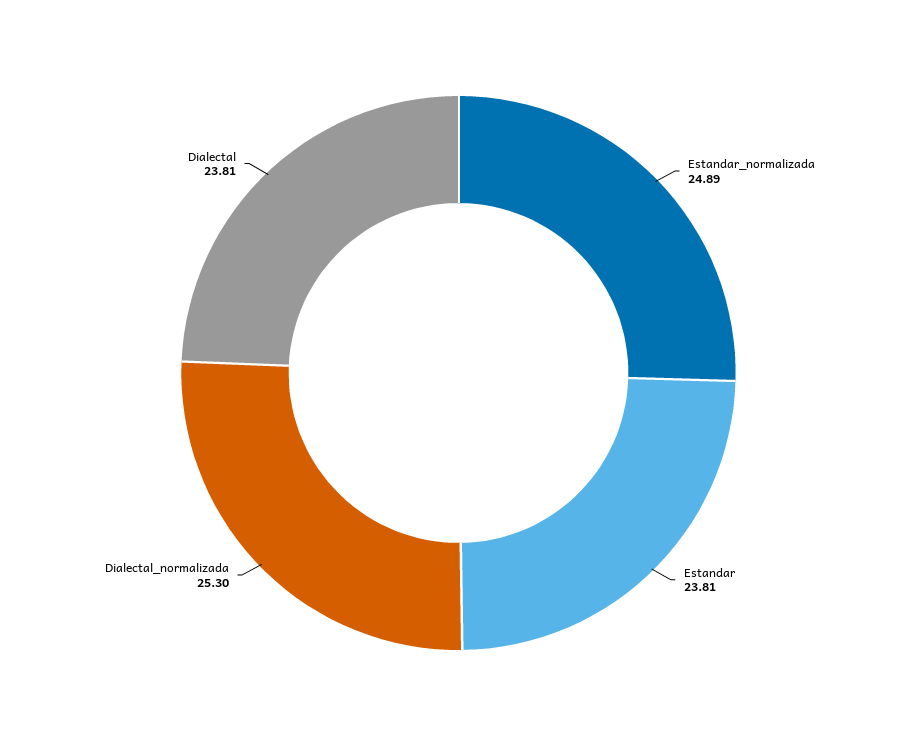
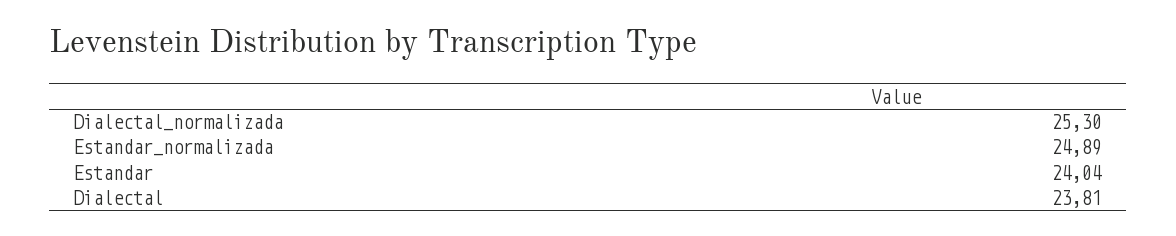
Estandar: 23.81 -> 24.04

